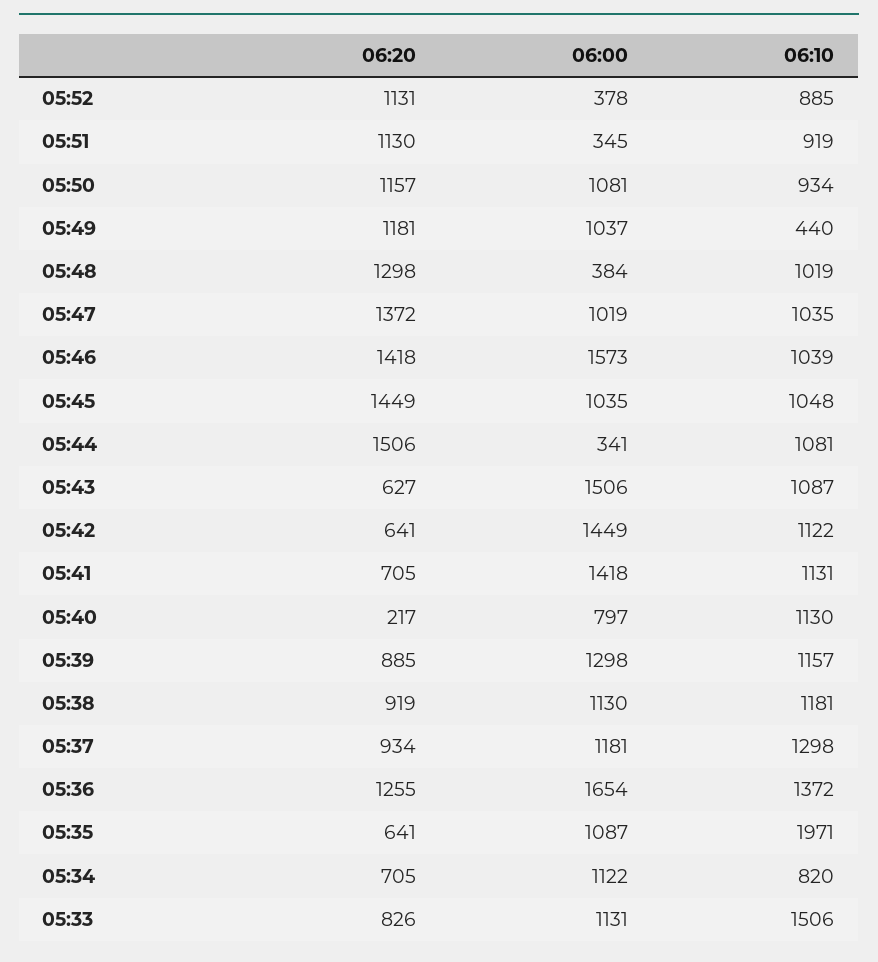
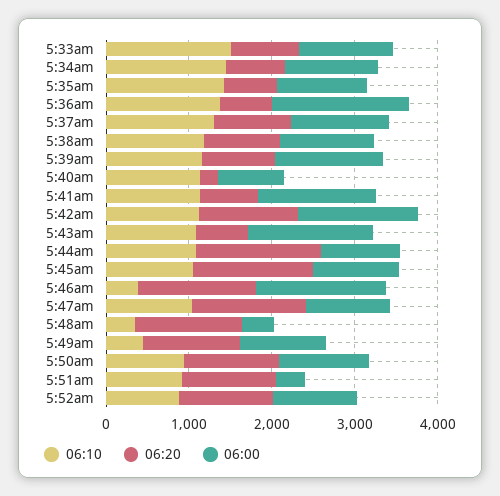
06:00, 05:52: 378 -> 1000
06:10, 05:48: 1019 -> 400
06:10, 05:46: 1039 -> 400
06:00, 05:44: 341 -> 1000
06:20, 05:42: 641 -> 1200
06:20, 05:36: 1255 -> 600
06:10, 05:35: 1971 -> 1400
06:10, 05:34: 820 -> 1400

